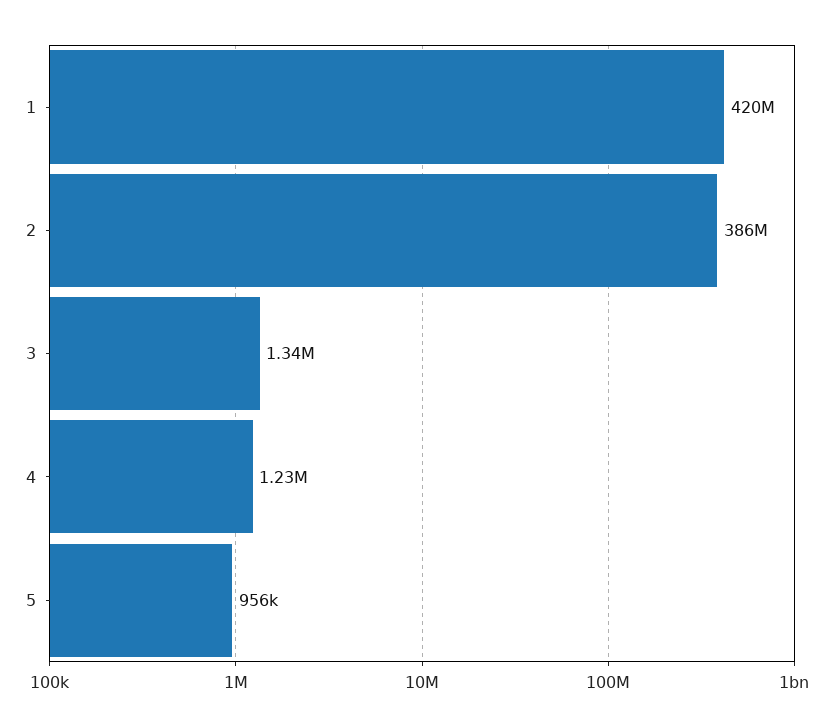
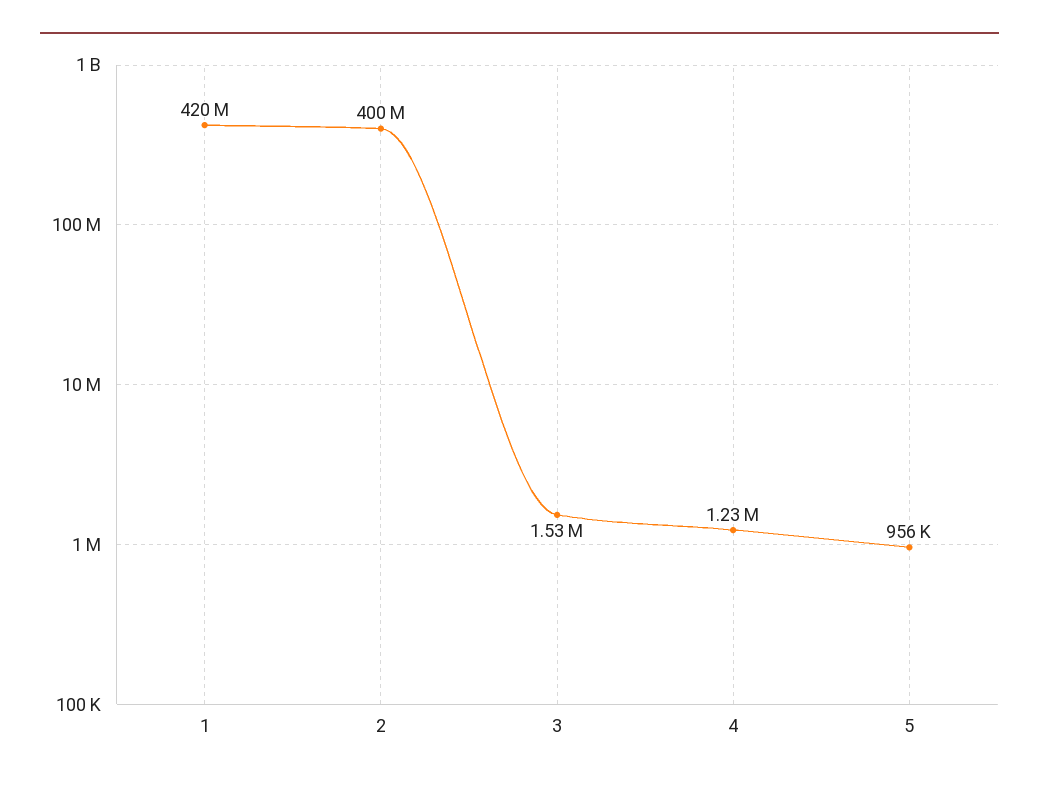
2: 386000000 -> 400000000
3: 1340000 -> 1530000

